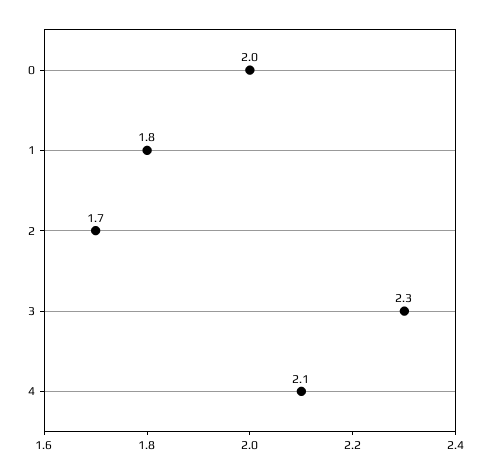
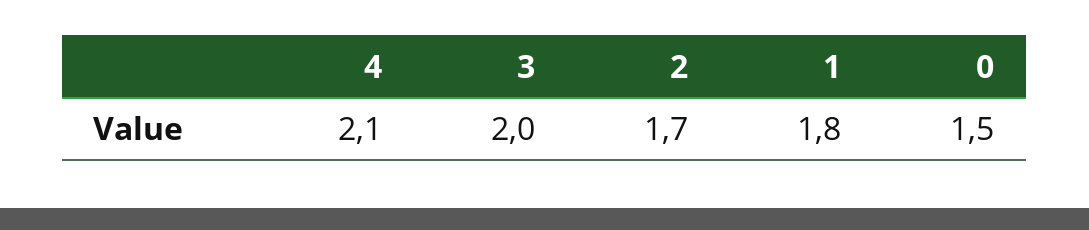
0: 2 -> 1.5
3: 2.3 -> 2

